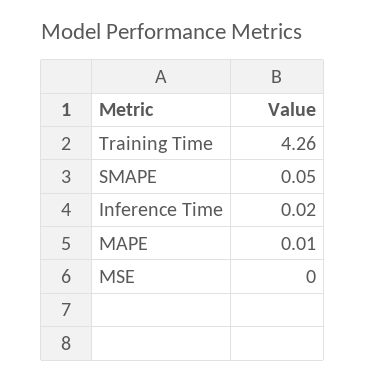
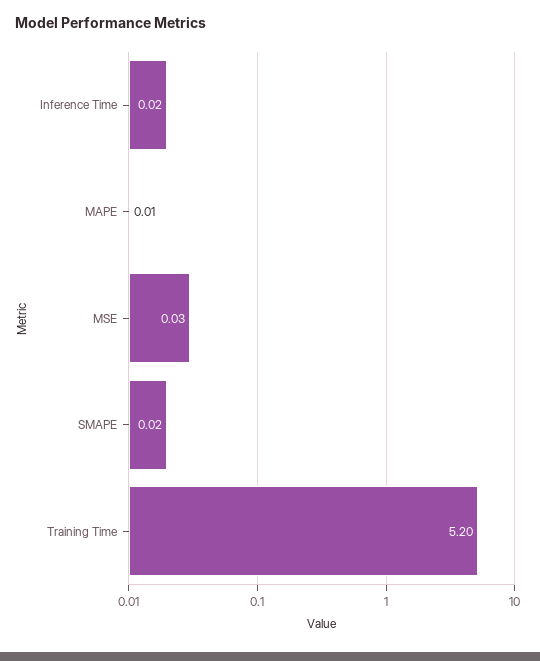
Training Time: 4.26 -> 5.2
SMAPE: 0.05 -> 0.02
MSE: 0 -> 0.03

